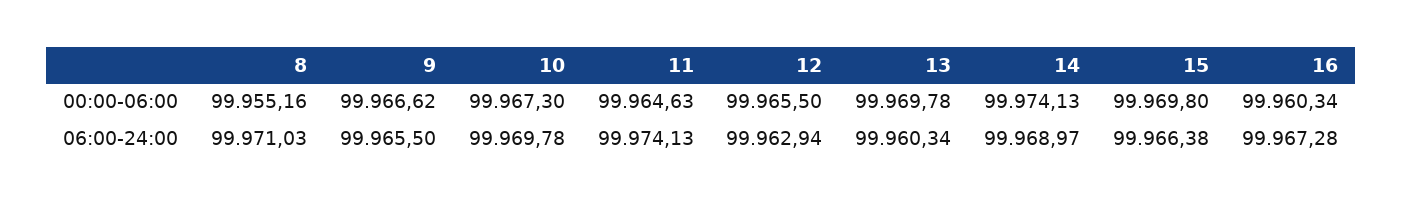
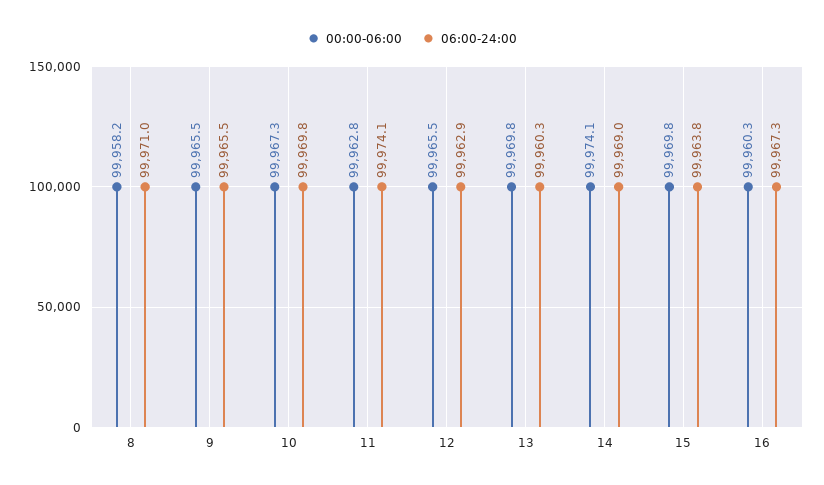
00:00-06:00, 8: 99955.16 -> 99958.2
00:00-06:00, 9: 99966.62 -> 99965.5
00:00-06:00, 11: 99964.63 -> 99962.8
06:00-24:00, 15: 99966.38 -> 99963.8

